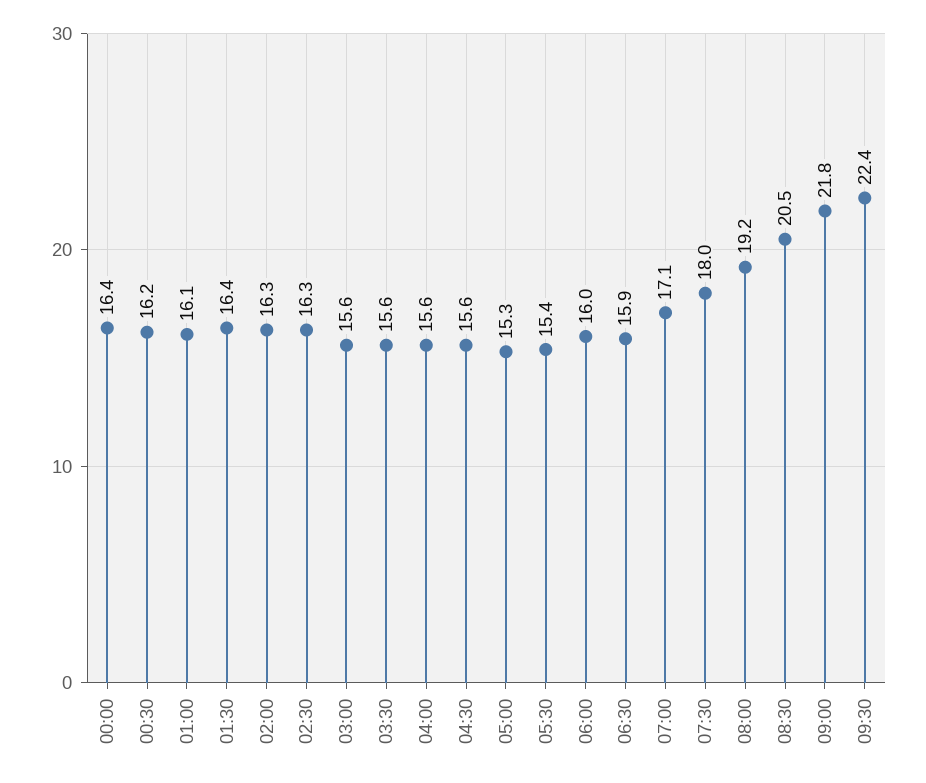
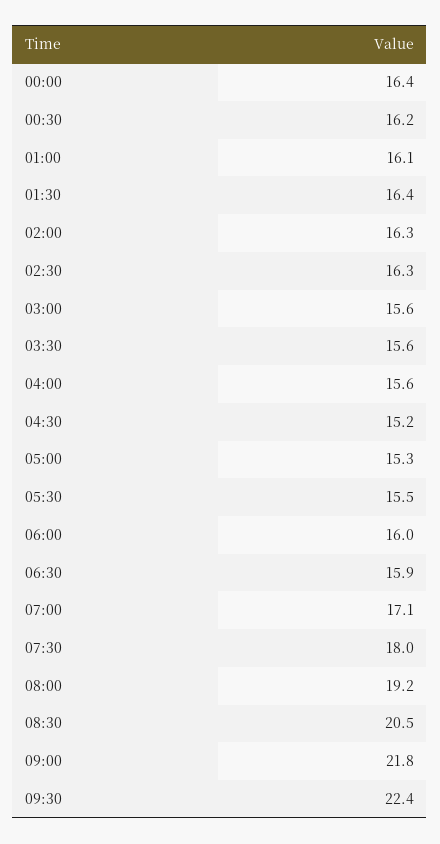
04:30: 15.6 -> 15.2
05:30: 15.4 -> 15.5

